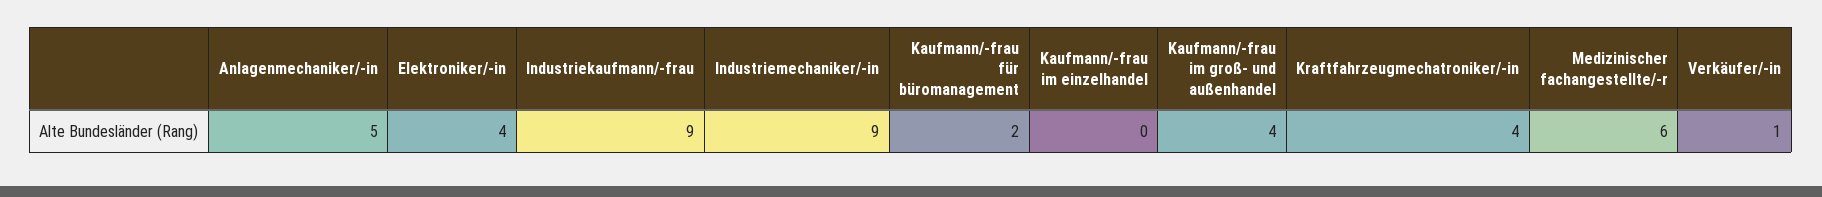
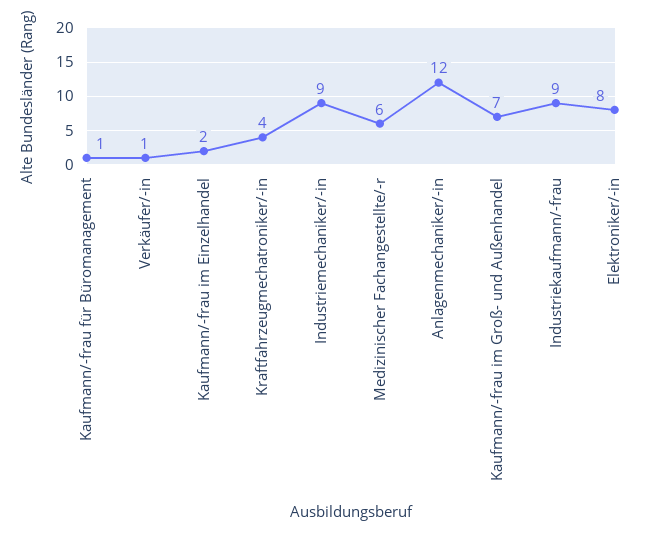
Anlagenmechaniker/-in: 5 -> 12
Elektroniker/-in: 4 -> 8
Kaufmann/-frau für büromanagement: 2 -> 1
Kaufmann/-frau im einzelhandel: 0 -> 2
Kaufmann/-frau im groß- und außenhandel: 4 -> 7

